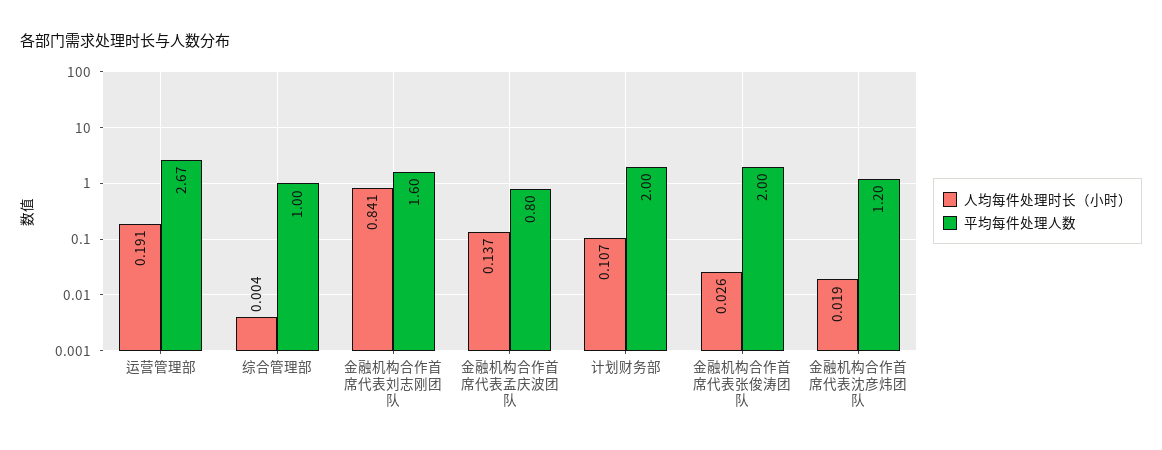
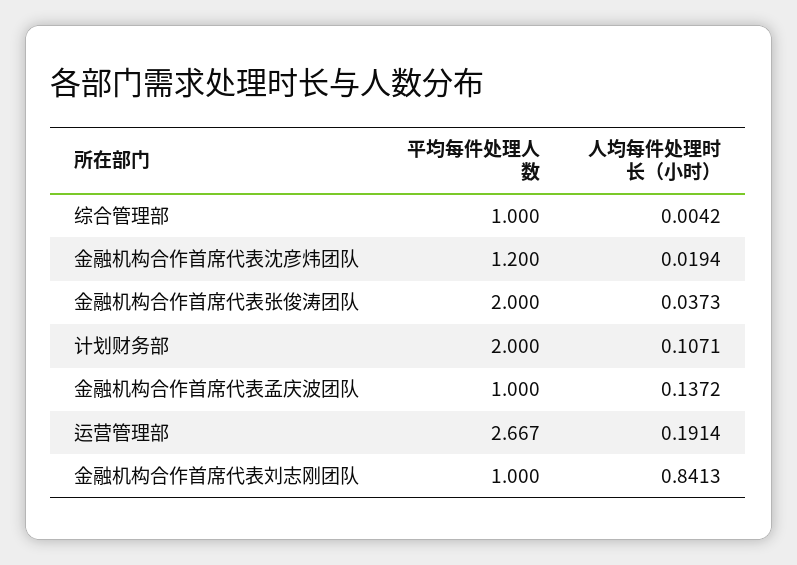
平均每件处理人数, 金融机构合作首席代表刘志刚团队: 1.6 -> 1
平均每件处理人数, 金融机构合作首席代表孟庆波团队: 0.8 -> 1
人均每件处理时长（小时）, 金融机构合作首席代表张俊涛团队: 0.026 -> 0.0373

